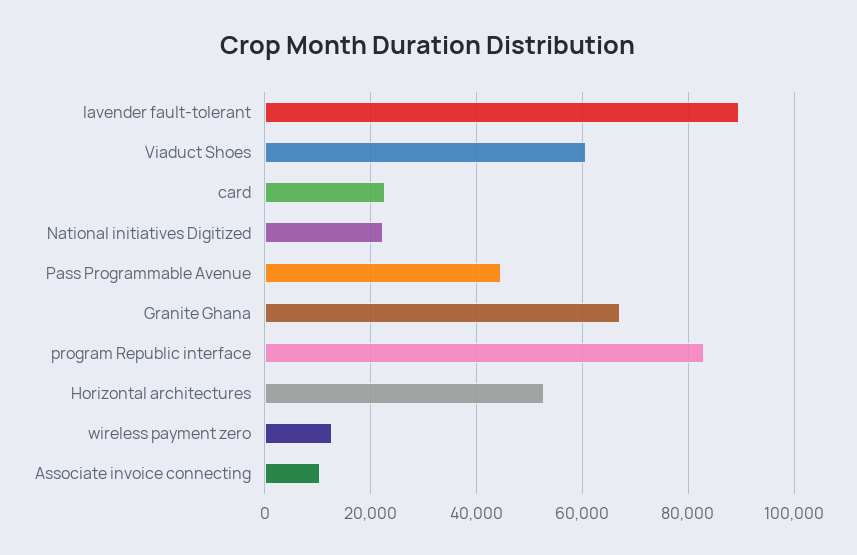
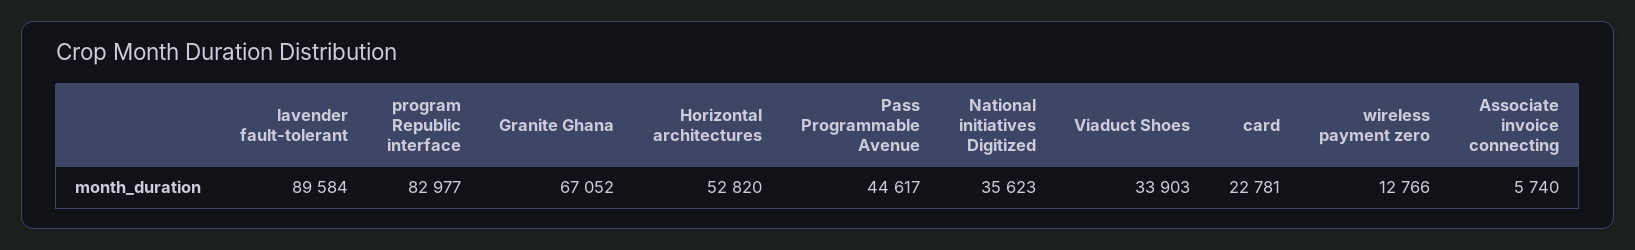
Viaduct Shoes: 60000 -> 33903
National initiatives Digitized: 22000 -> 35623
Associate invoice connecting: 10000 -> 5740

